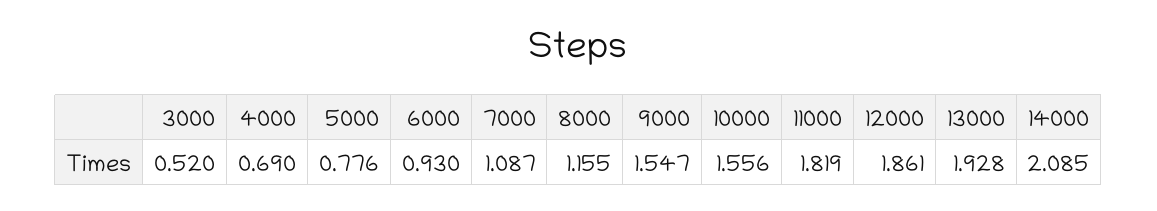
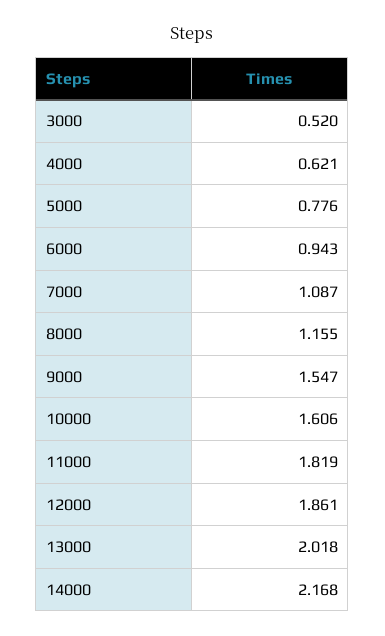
4000: 0.69 -> 0.621
6000: 0.93 -> 0.943
10000: 1.556 -> 1.606
13000: 1.928 -> 2.018
14000: 2.085 -> 2.168

